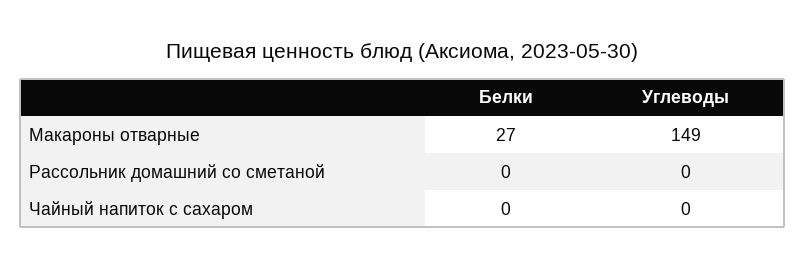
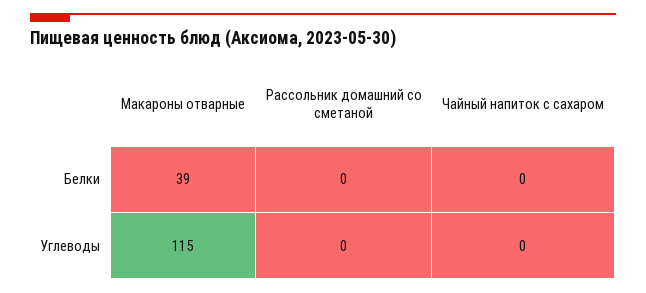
Белки, Макароны отварные: 27 -> 39
Углеводы, Макароны отварные: 149 -> 115

